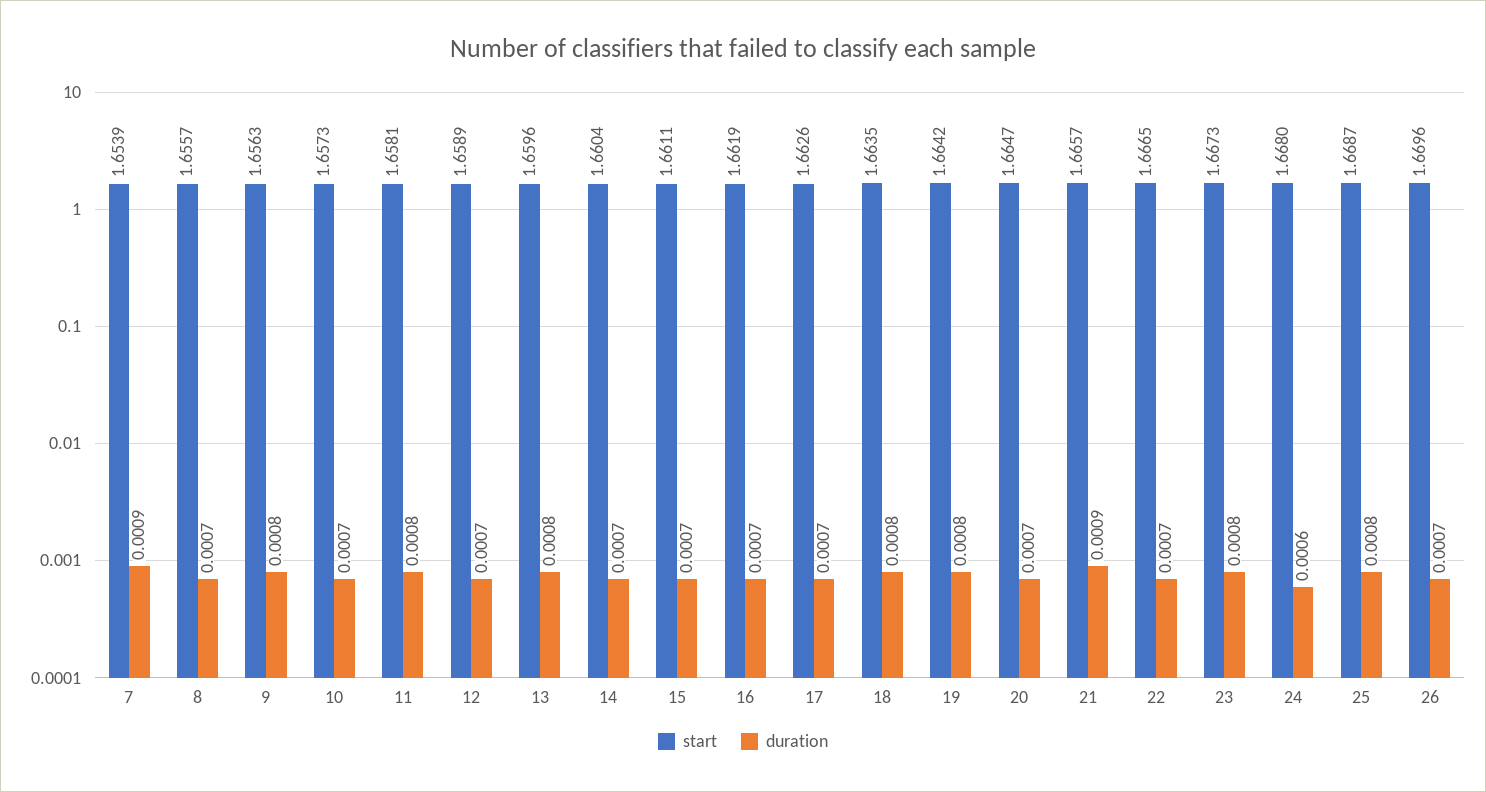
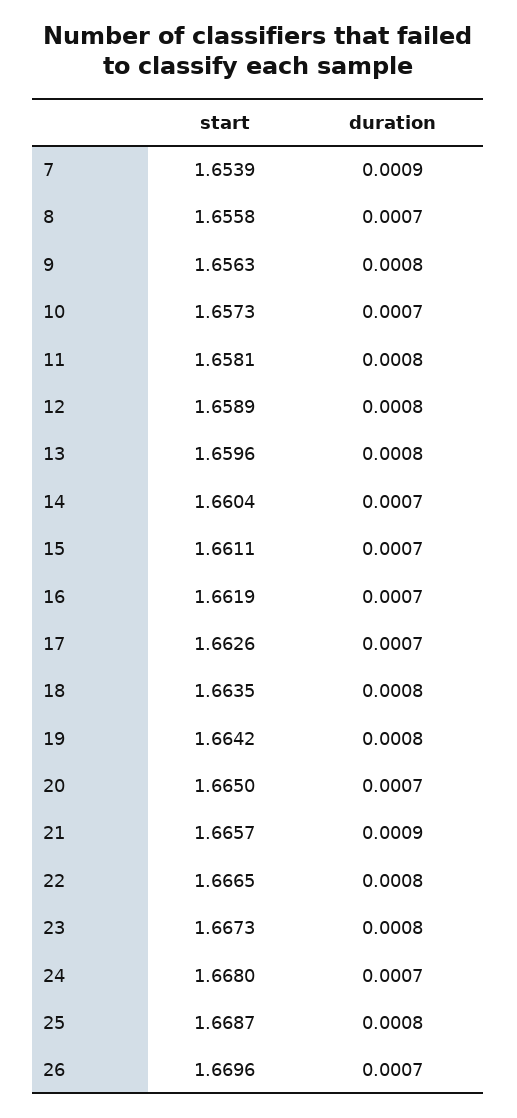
start, 8: 1.6557 -> 1.6558
duration, 12: 0.0007 -> 0.0008
start, 20: 1.6647 -> 1.665
duration, 22: 0.0007 -> 0.0008
duration, 24: 0.0006 -> 0.0007

